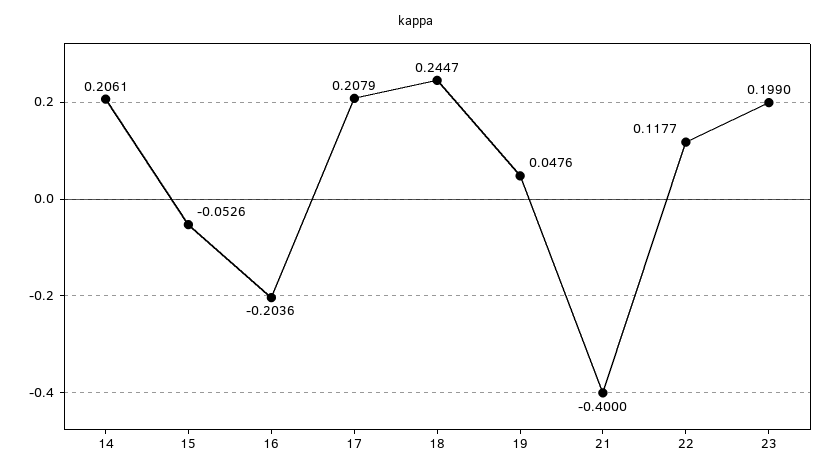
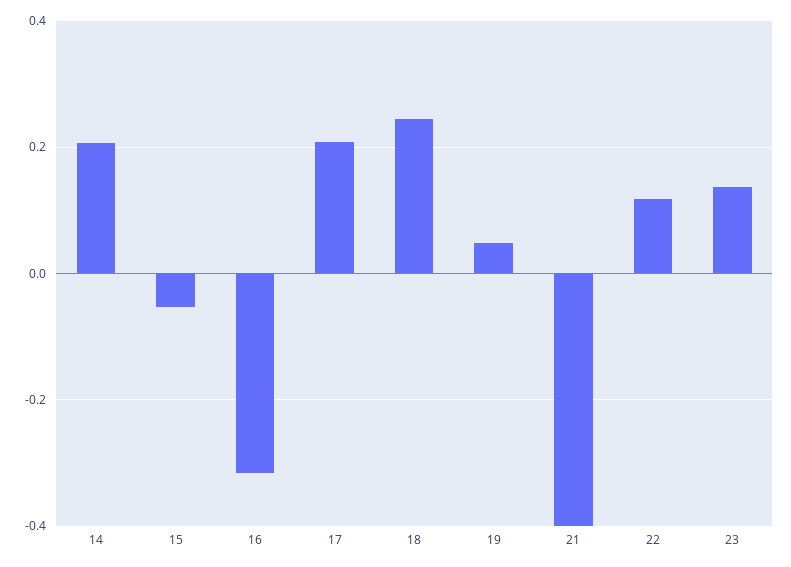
16: -0.2036 -> -0.32
23: 0.199 -> 0.14

